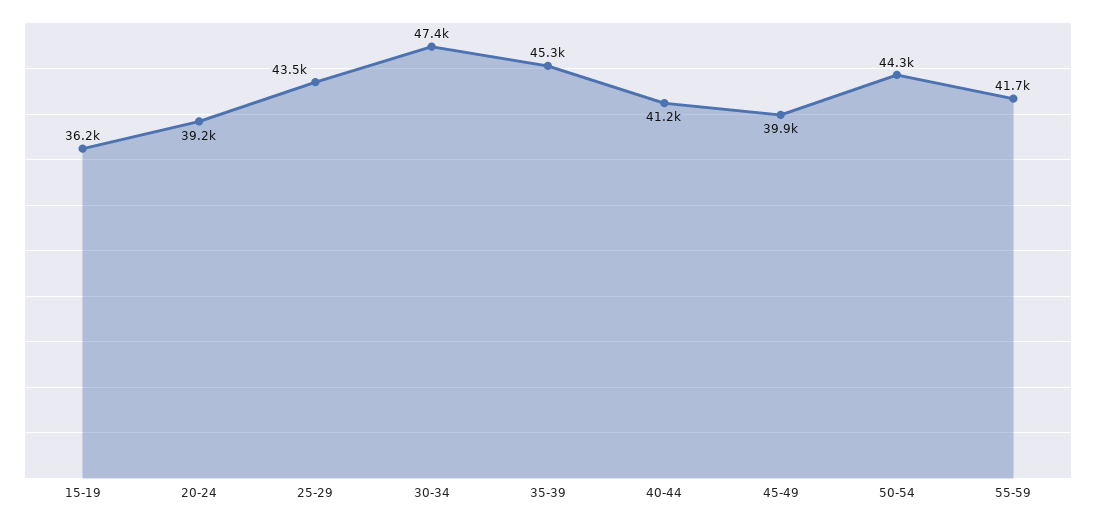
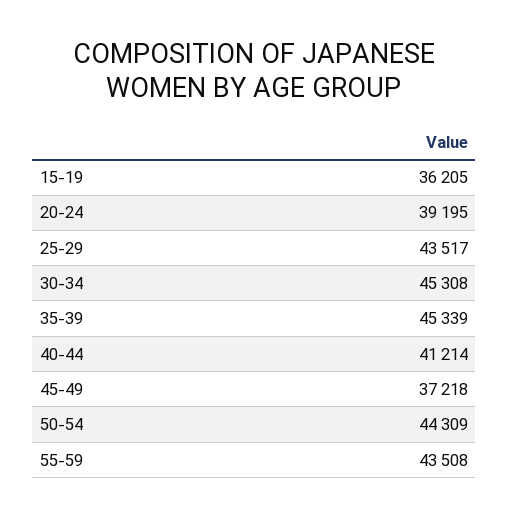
30-34: 47400 -> 45308
45-49: 39900 -> 37218
55-59: 41700 -> 43508

